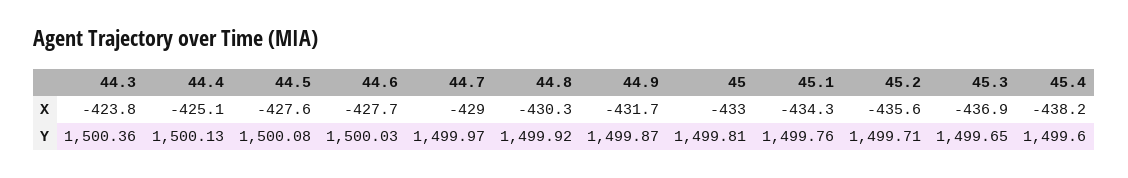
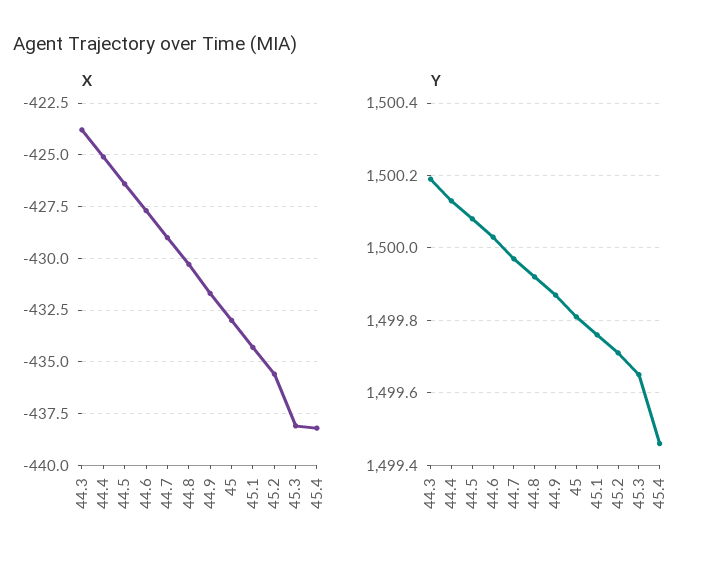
X, 44.5: -427.6 -> -426.5
X, 45.3: -436.9 -> -438
Y, 44.3: 1500.36 -> 1500.2
Y, 45.4: 1499.6 -> 1499.45

